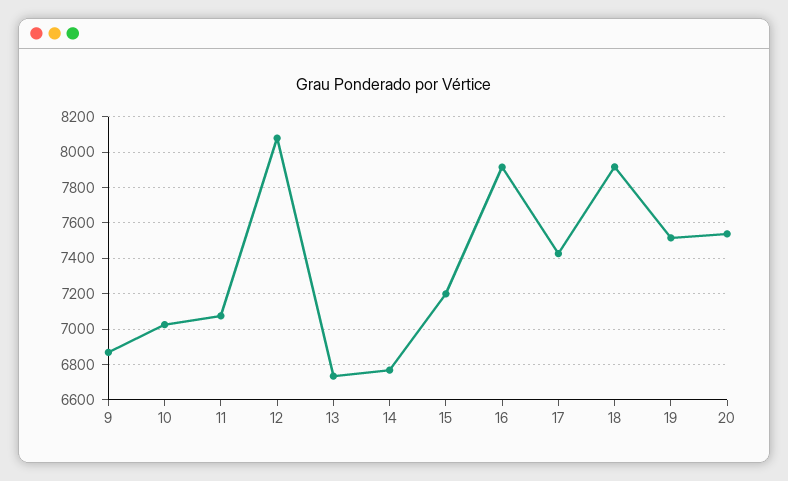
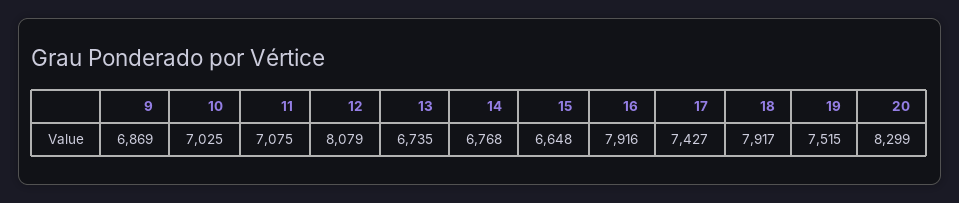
15: 7200 -> 6648
20: 7550 -> 8299

